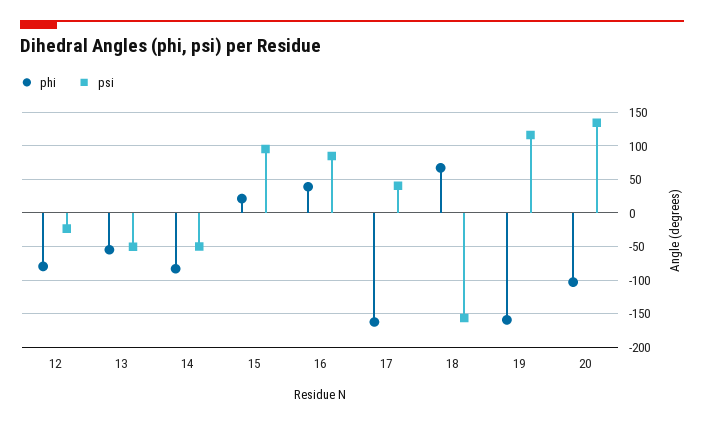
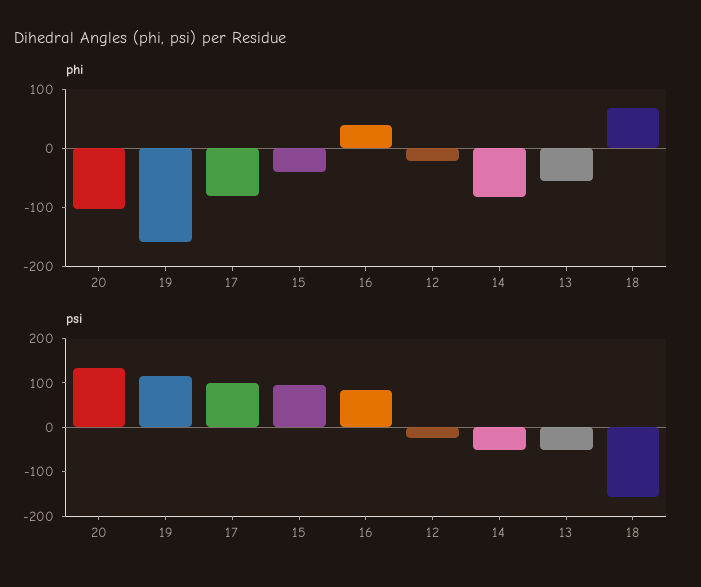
phi, 12: -80 -> -20
phi, 15: 20 -> -40
phi, 17: -160 -> -80
psi, 17: 40 -> 100

